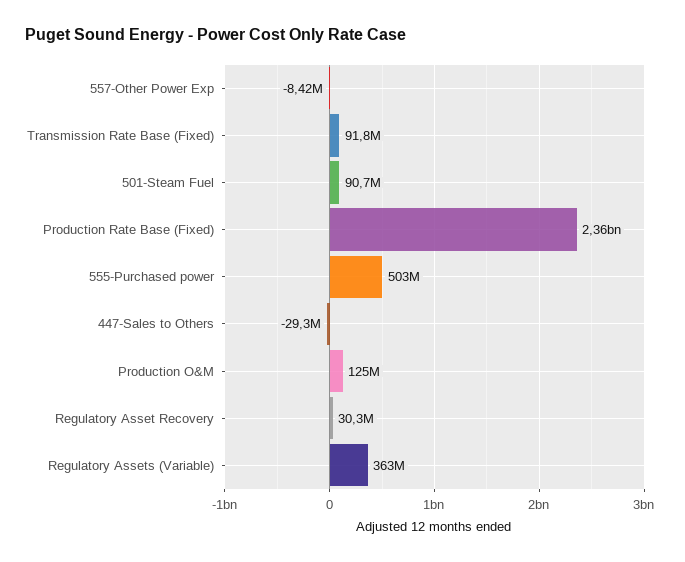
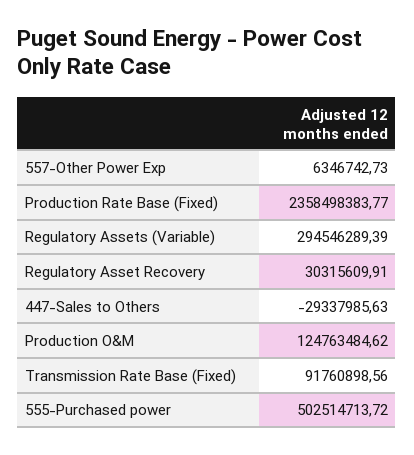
557-Other Power Exp: -8420000 -> 6346742.73
501-Steam Fuel: 90700000 -> none
Regulatory Assets (Variable): 363000000 -> 294546289.39

